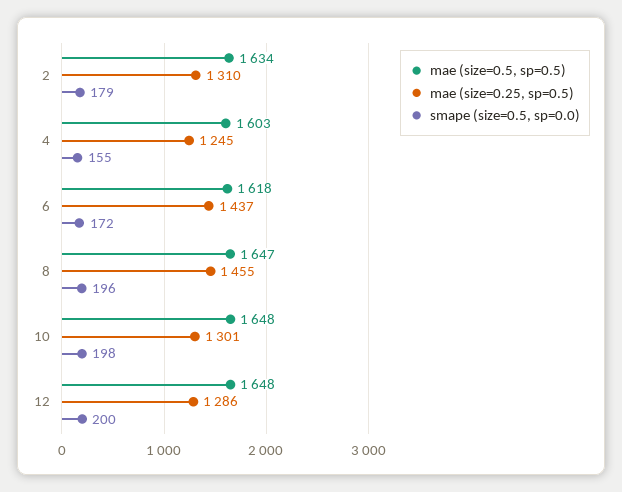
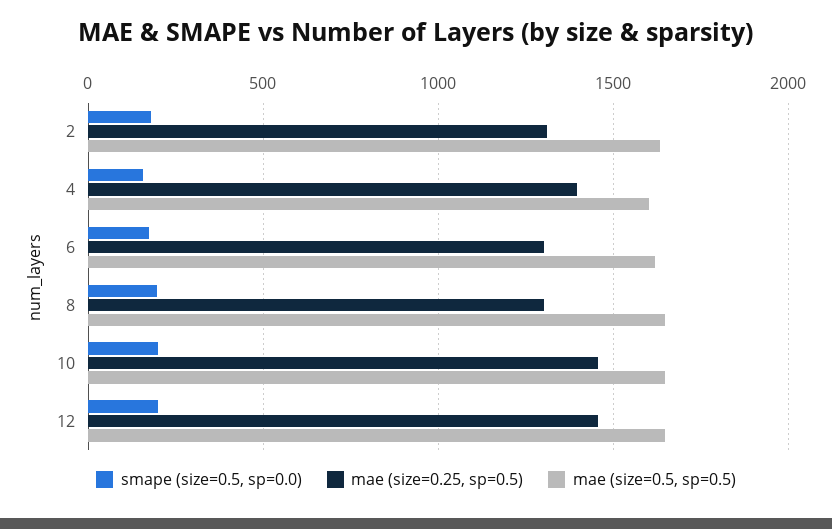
mae (size=0.25, sp=0.5), 4: 1245 -> 1400
mae (size=0.25, sp=0.5), 6: 1437 -> 1300
mae (size=0.25, sp=0.5), 8: 1455 -> 1300
mae (size=0.25, sp=0.5), 10: 1301 -> 1450
mae (size=0.25, sp=0.5), 12: 1286 -> 1450

